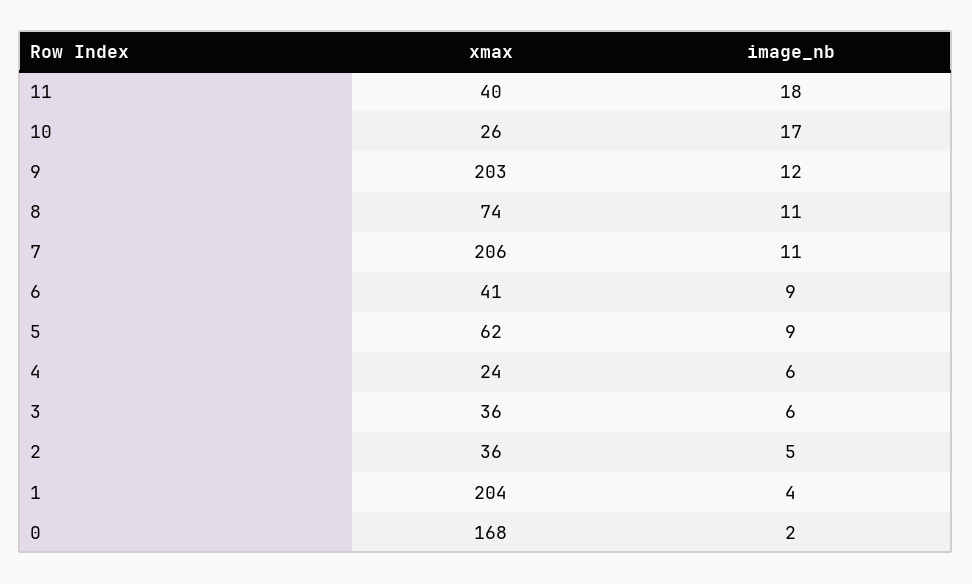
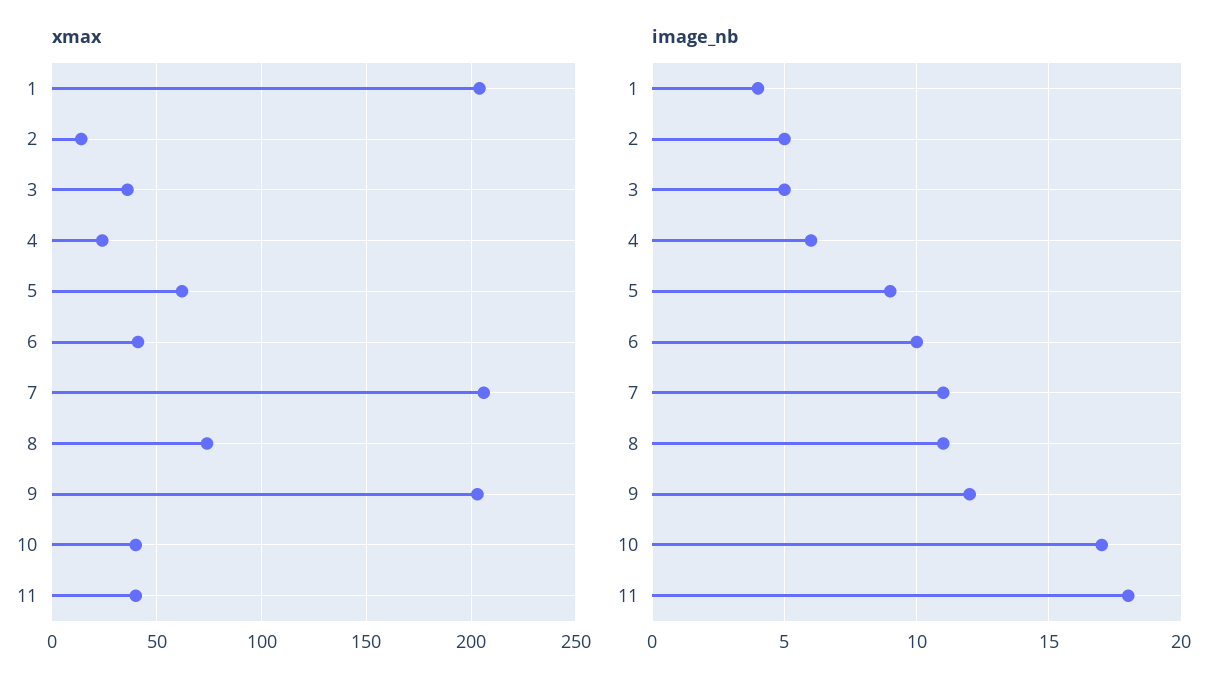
xmax, 10: 26 -> 40
image_nb, 6: 9 -> 10
image_nb, 3: 6 -> 5
xmax, 2: 36 -> 15
xmax, 0: 168 -> none
image_nb, 0: 2 -> none

